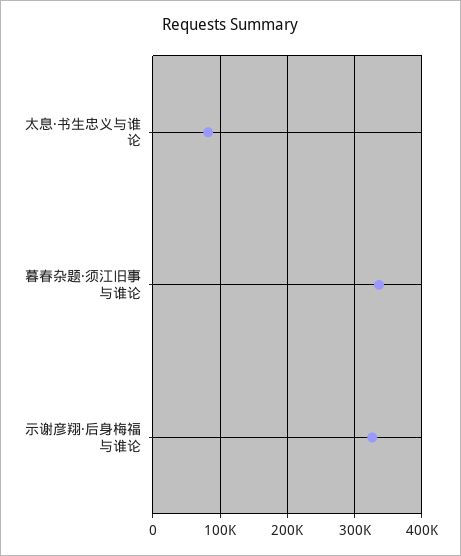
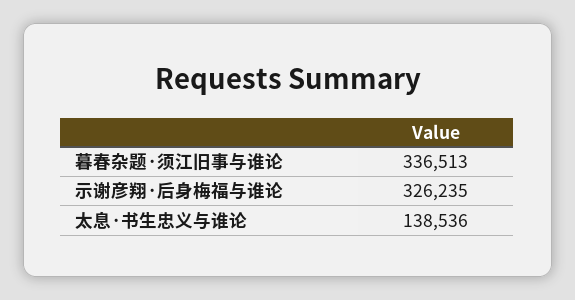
太息·书生忠义与谁论: 80000 -> 138536

